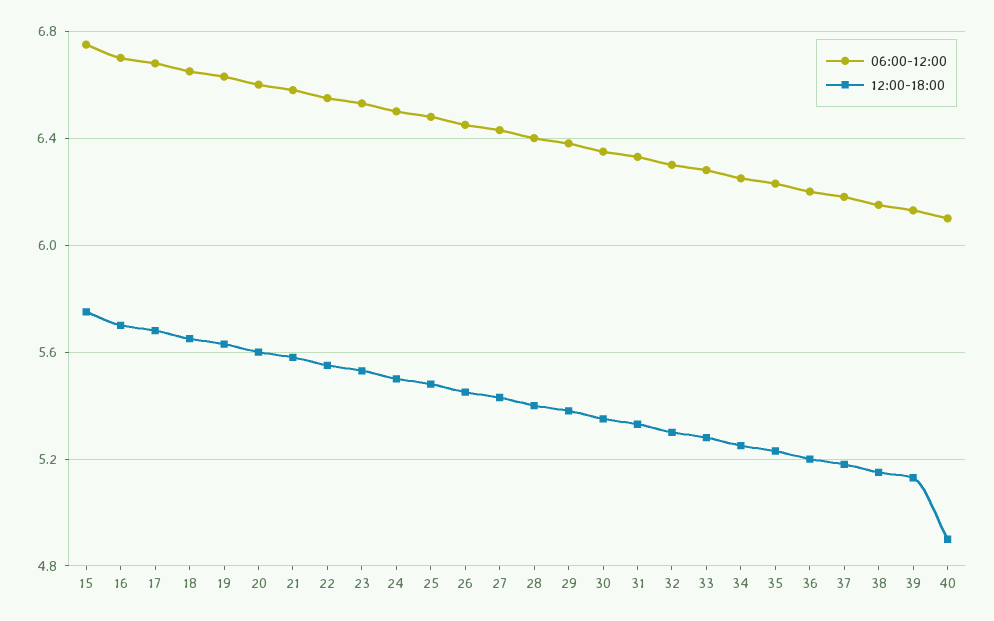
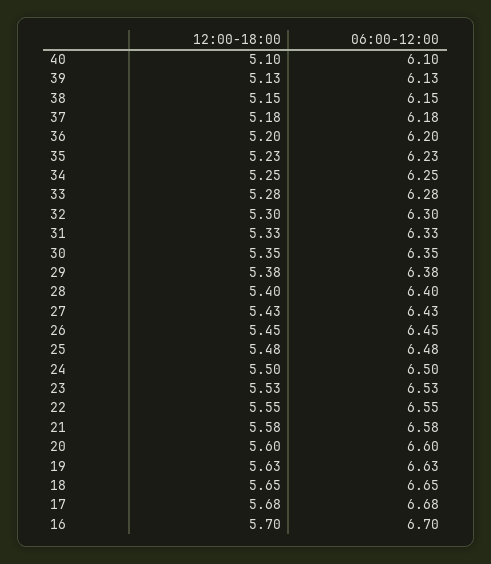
06:00-12:00, 15: 6.75 -> none
12:00-18:00, 15: 5.75 -> none
12:00-18:00, 40: 4.9 -> 5.1

